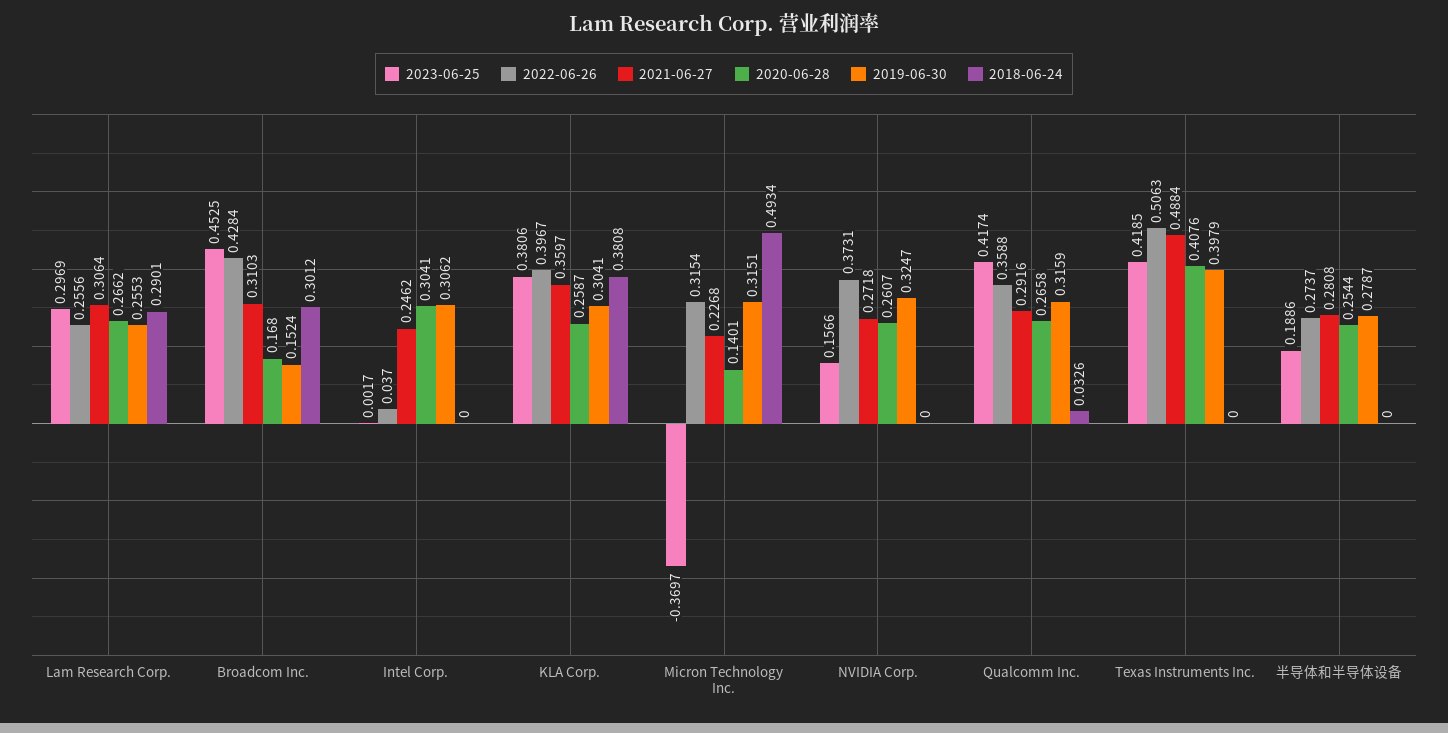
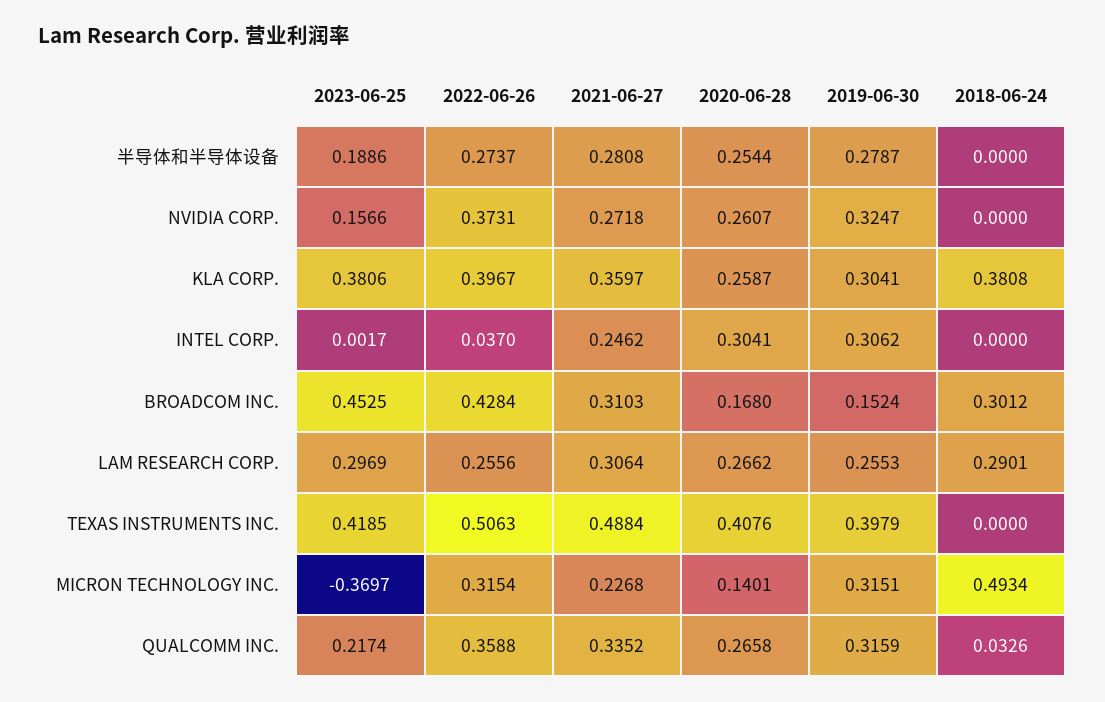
2023-06-25, Qualcomm Inc.: 0.4174 -> 0.2174
2021-06-27, Qualcomm Inc.: 0.2916 -> 0.3352

